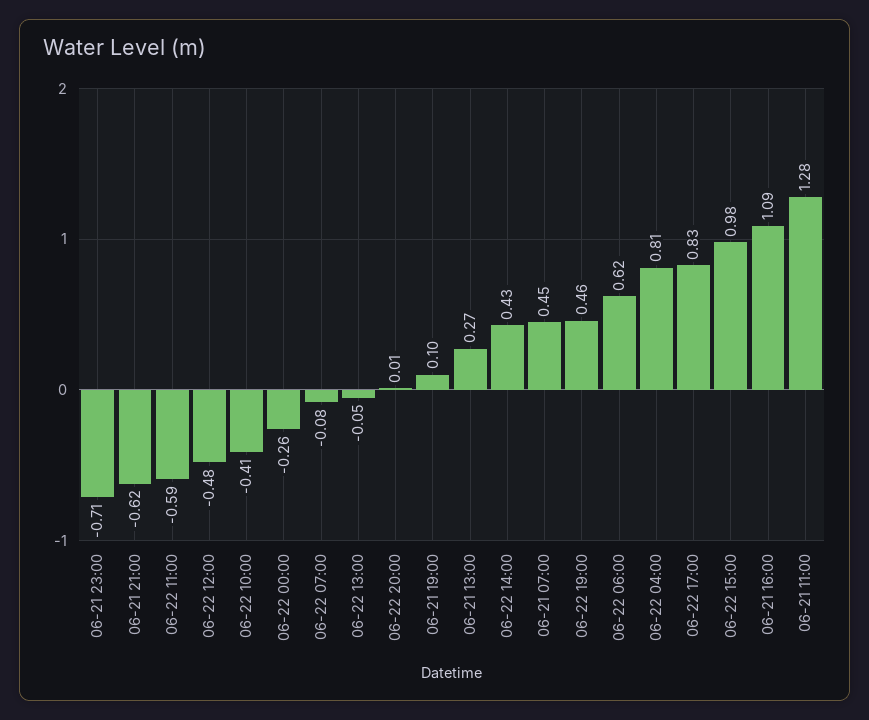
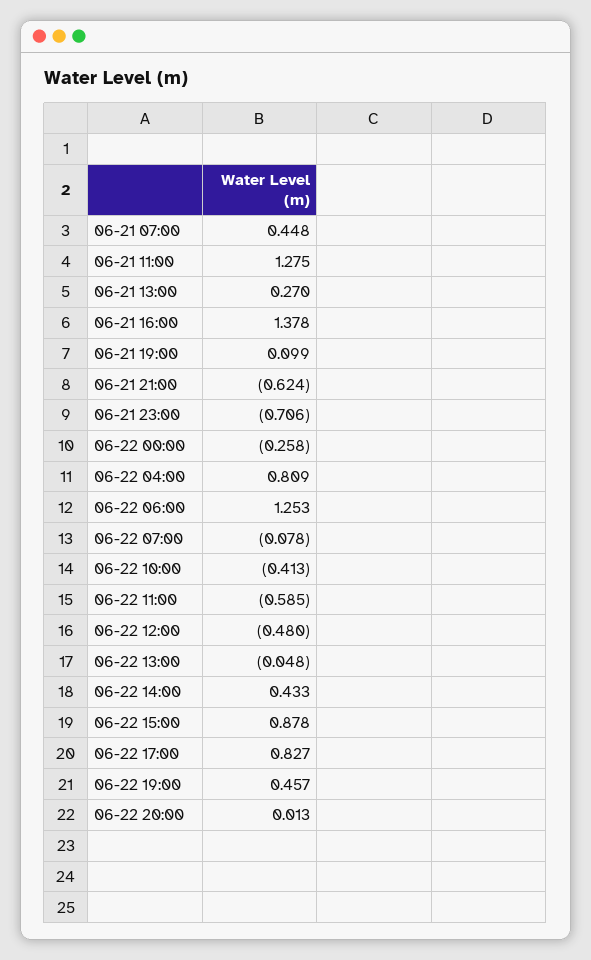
06-22 06:00: 0.62 -> 1.253
06-22 15:00: 0.98 -> 0.878
06-21 16:00: 1.09 -> 1.378

